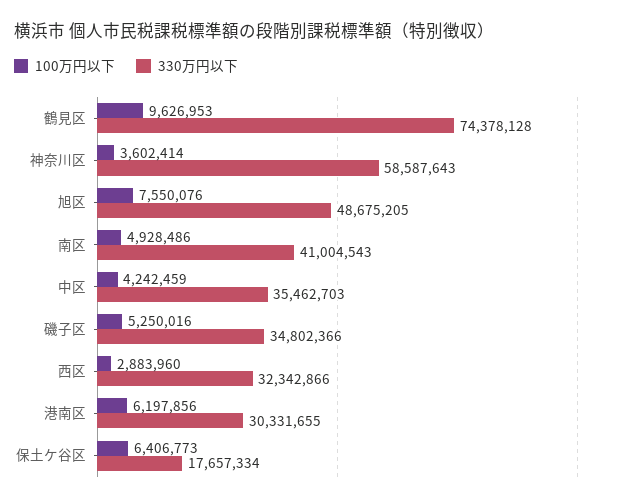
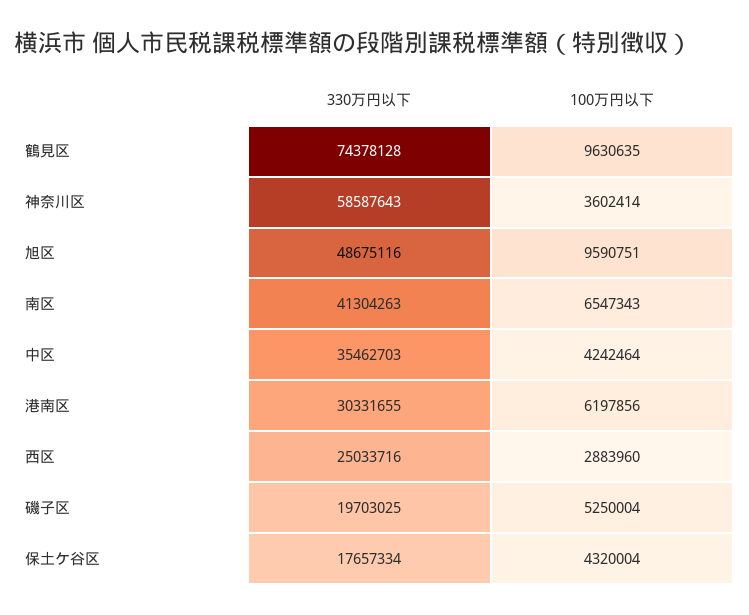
100万円以下, 鶴見区: 9626953 -> 9630635
100万円以下, 旭区: 7550076 -> 9590751
330万円以下, 旭区: 48675205 -> 48675116
100万円以下, 南区: 4928486 -> 6547343
330万円以下, 南区: 41004543 -> 41304263
100万円以下, 中区: 4242459 -> 4242464
100万円以下, 磯子区: 5250016 -> 5250004
330万円以下, 磯子区: 34802366 -> 19703025
330万円以下, 西区: 32342866 -> 25033716
100万円以下, 保土ケ谷区: 6406773 -> 4320004

